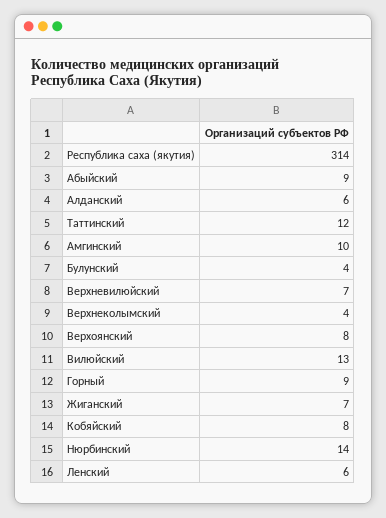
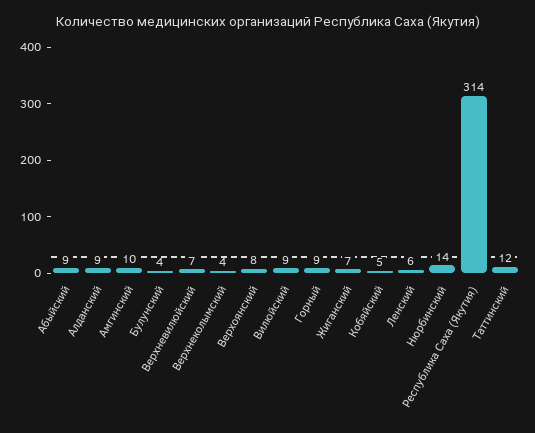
Алданский: 6 -> 9
Вилюйский: 13 -> 9
Кобяйский: 8 -> 5

